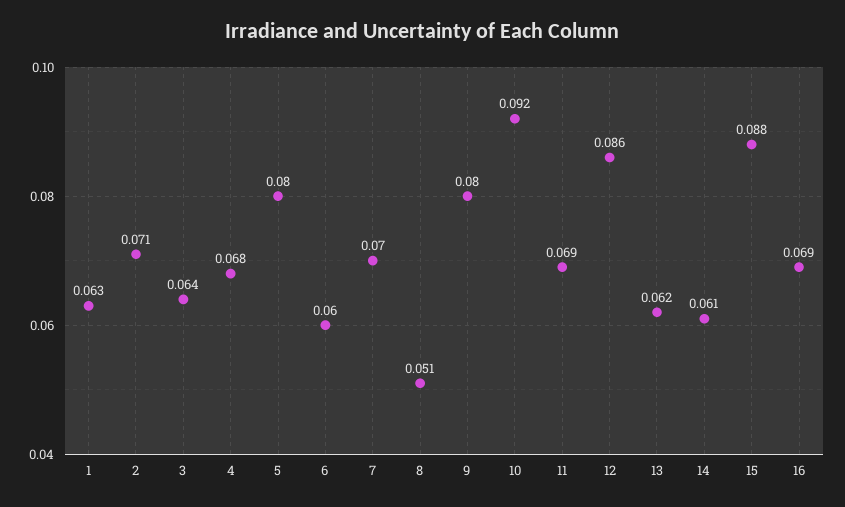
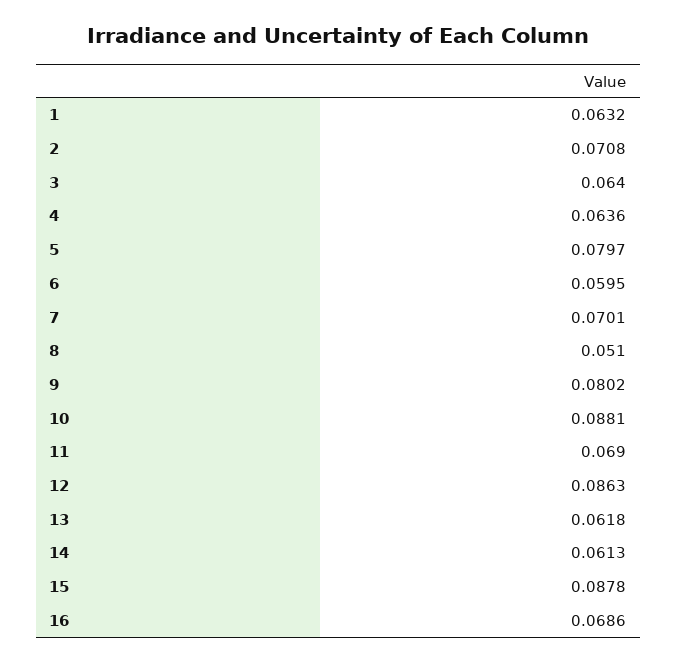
4: 0.068 -> 0.0636
10: 0.092 -> 0.0881

